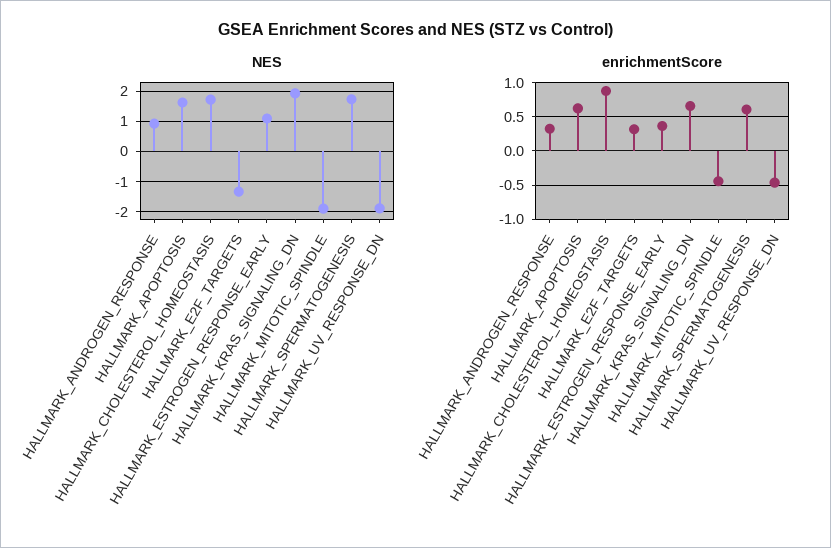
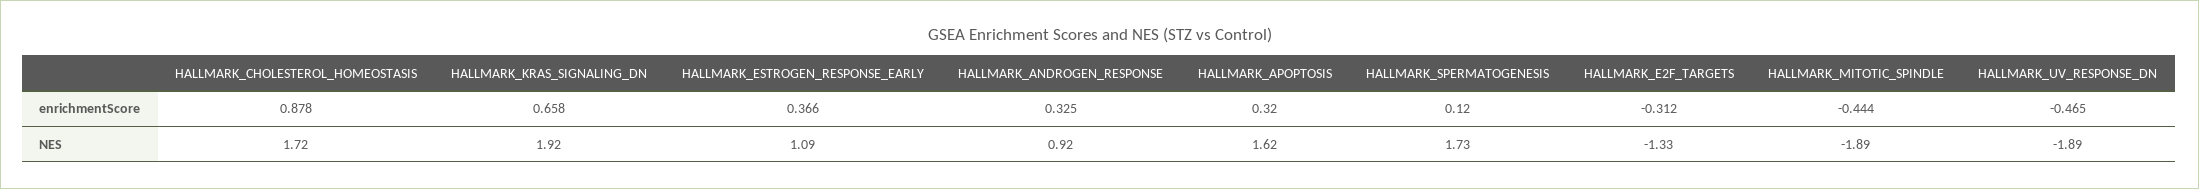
enrichmentScore, HALLMARK_APOPTOSIS: 0.6 -> 0.32
enrichmentScore, HALLMARK_E2F_TARGETS: 0.3 -> -0.312
enrichmentScore, HALLMARK_SPERMATOGENESIS: 0.6 -> 0.12

